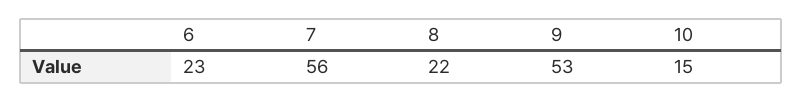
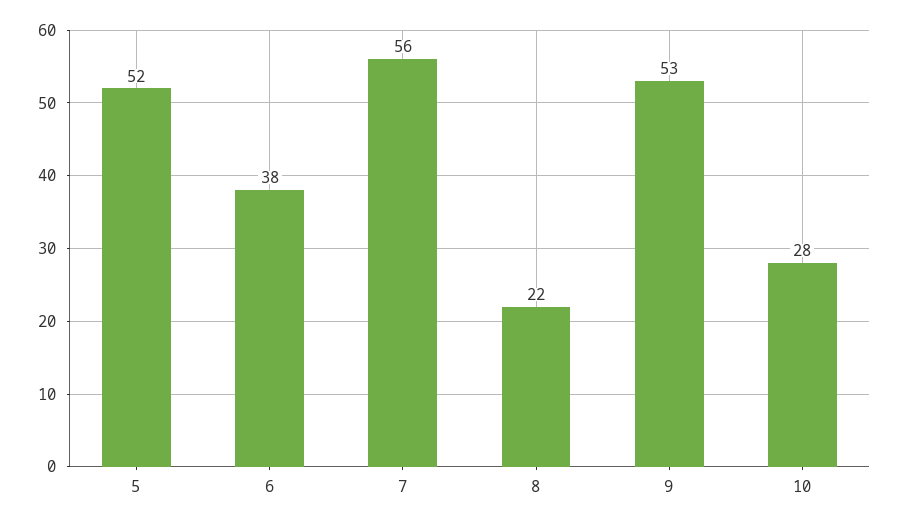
6: 23 -> 38
10: 15 -> 28
5: none -> 52

